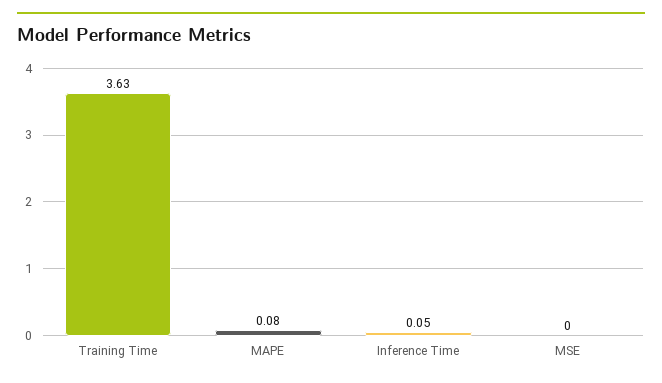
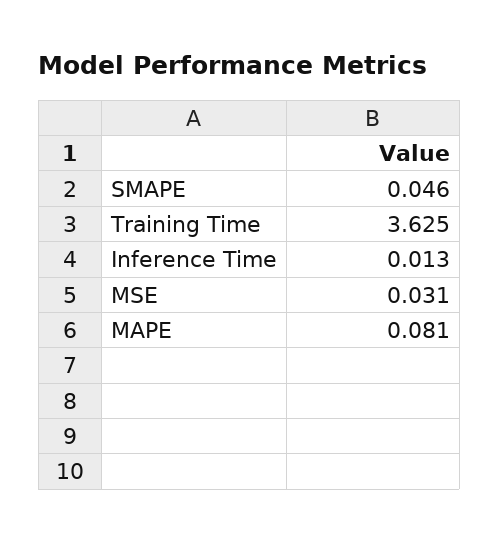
Inference Time: 0.05 -> 0.013
MSE: 0 -> 0.031
SMAPE: none -> 0.046

